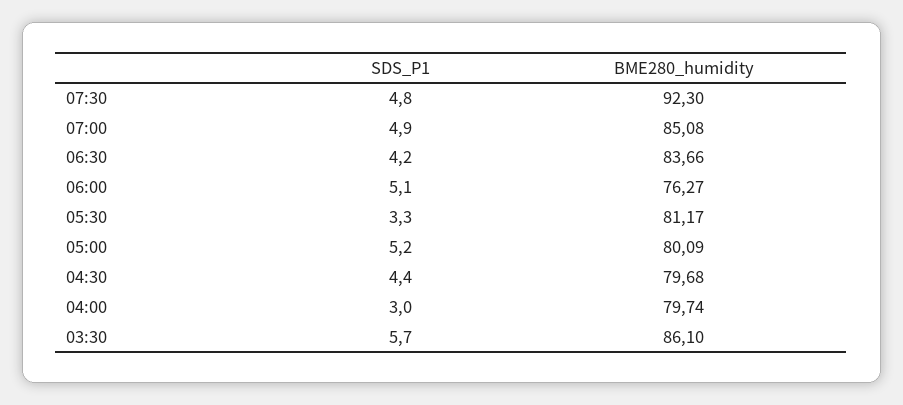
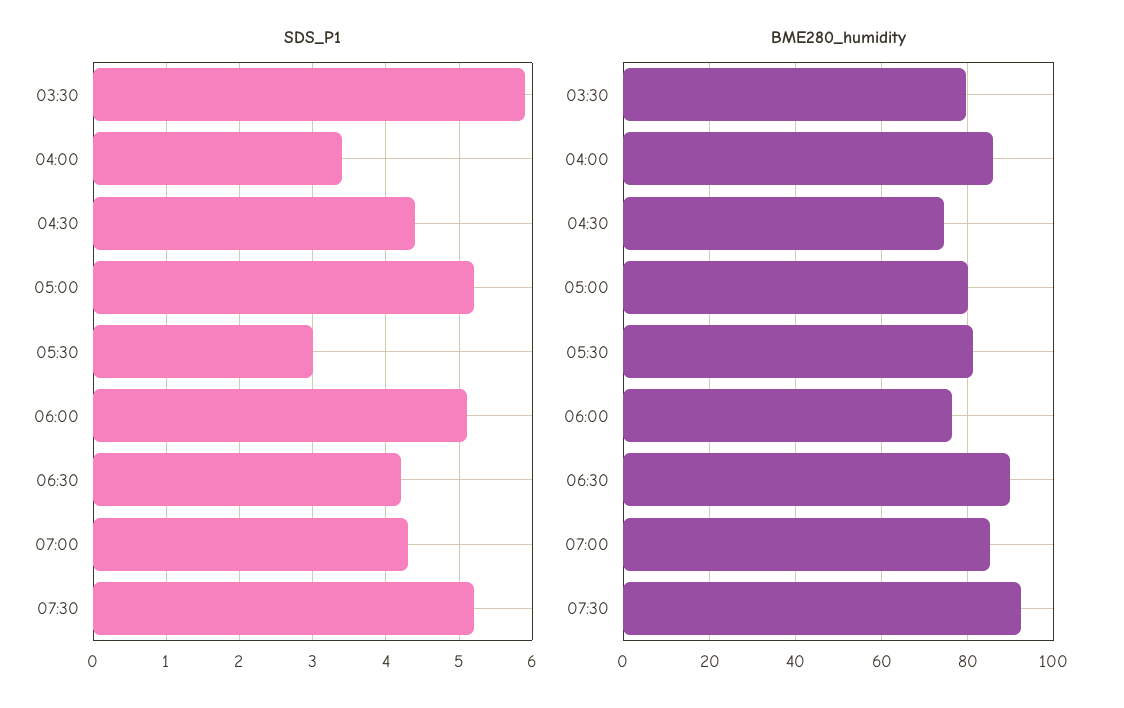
SDS_P1, 07:30: 4.8 -> 5.2
SDS_P1, 07:00: 4.9 -> 4.3
BME280_humidity, 06:30: 83.66 -> 90
SDS_P1, 05:30: 3.3 -> 3
BME280_humidity, 04:30: 79.68 -> 74
SDS_P1, 04:00: 3 -> 3.4
BME280_humidity, 04:00: 79.74 -> 86
SDS_P1, 03:30: 5.7 -> 5.9
BME280_humidity, 03:30: 86.1 -> 80

